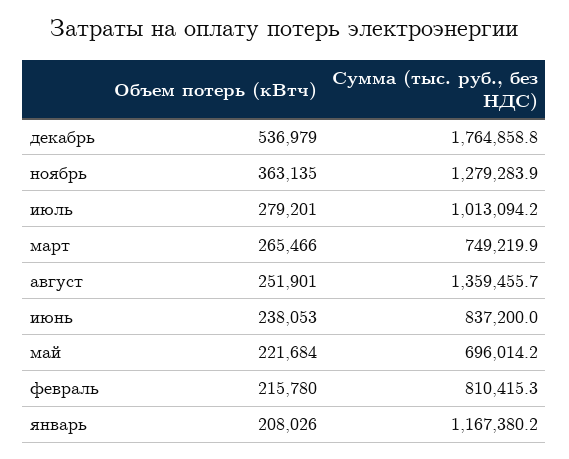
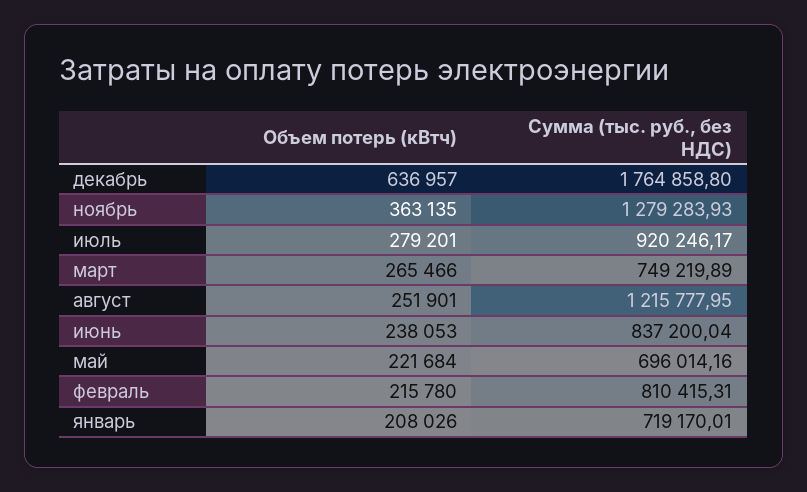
Объем потерь (кВтч), декабрь: 536979 -> 636957
Сумма (тыс. руб., без НДС), июль: 1013094.2 -> 920246.17
Сумма (тыс. руб., без НДС), август: 1359455.7 -> 1215777.95
Сумма (тыс. руб., без НДС), январь: 1167380.2 -> 719170.01

